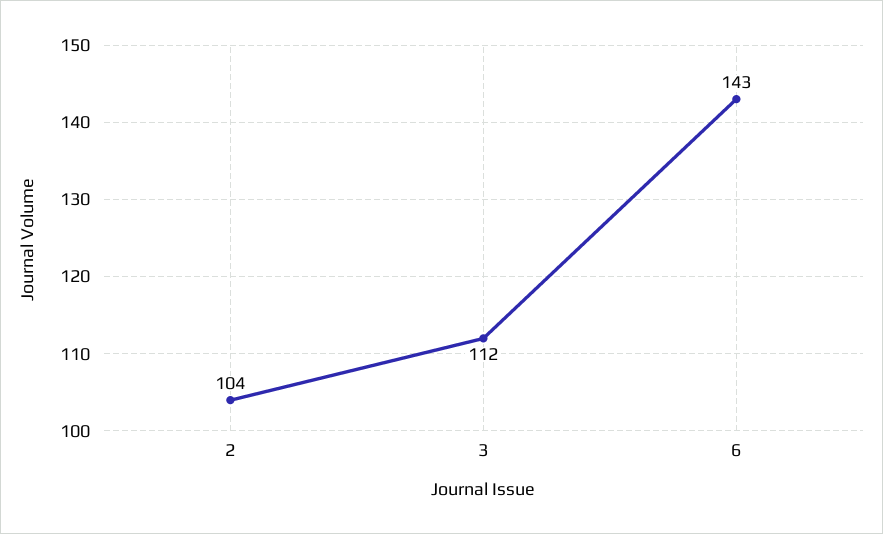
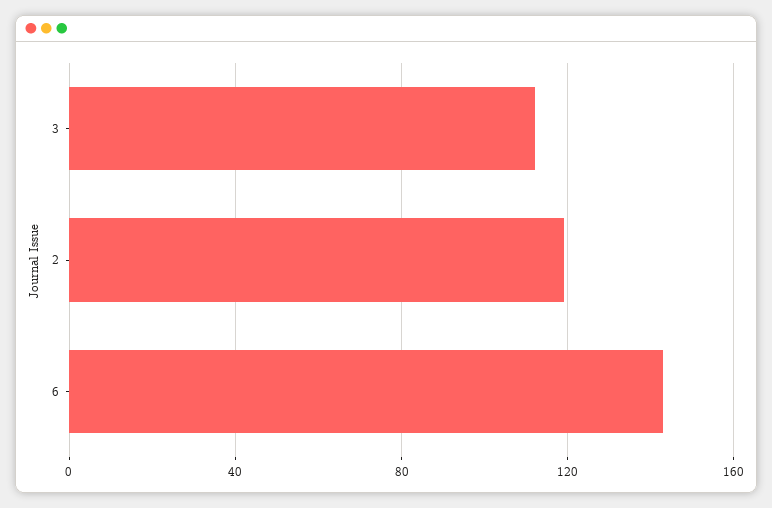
2: 104 -> 120

